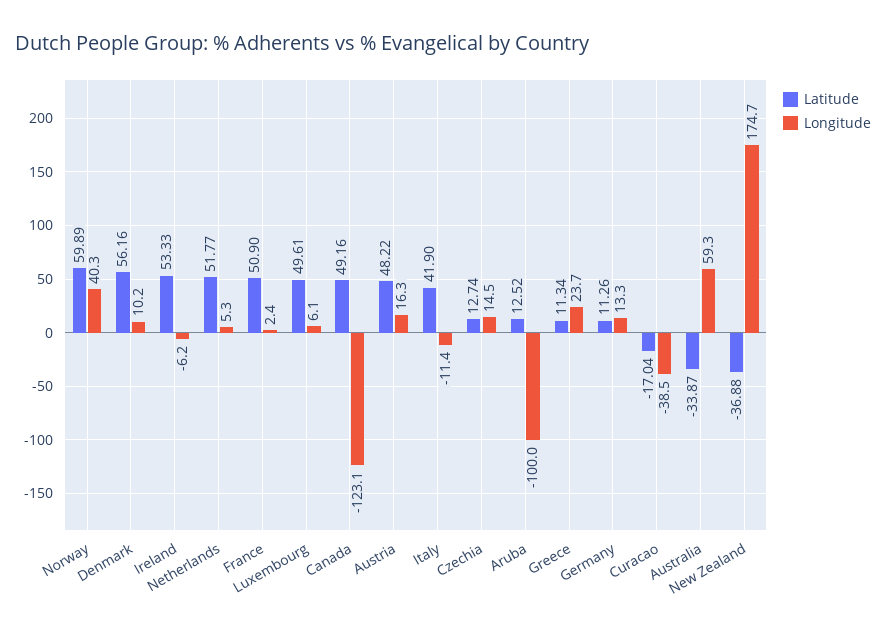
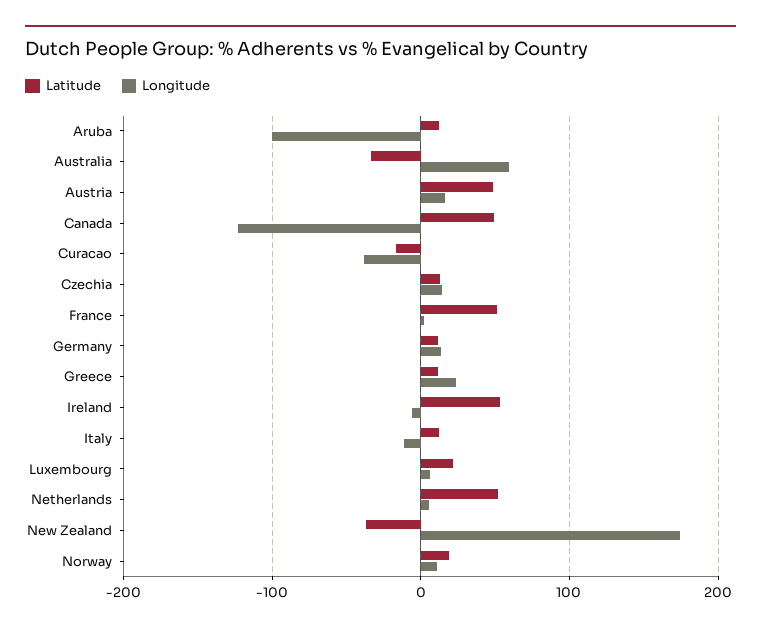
Latitude, Norway: 59.89 -> 20
Longitude, Norway: 40.3 -> 10
Latitude, Denmark: 56.16 -> none
Longitude, Denmark: 10.2 -> none
Latitude, Luxembourg: 49.61 -> 20
Latitude, Italy: 41.9 -> 10

